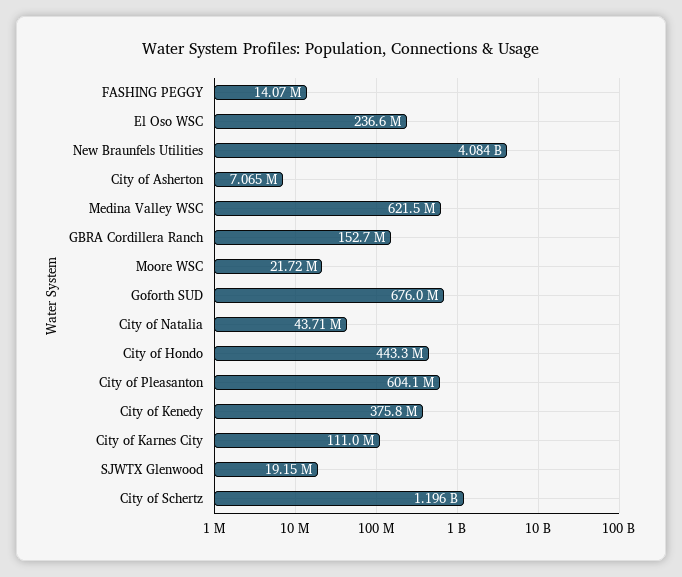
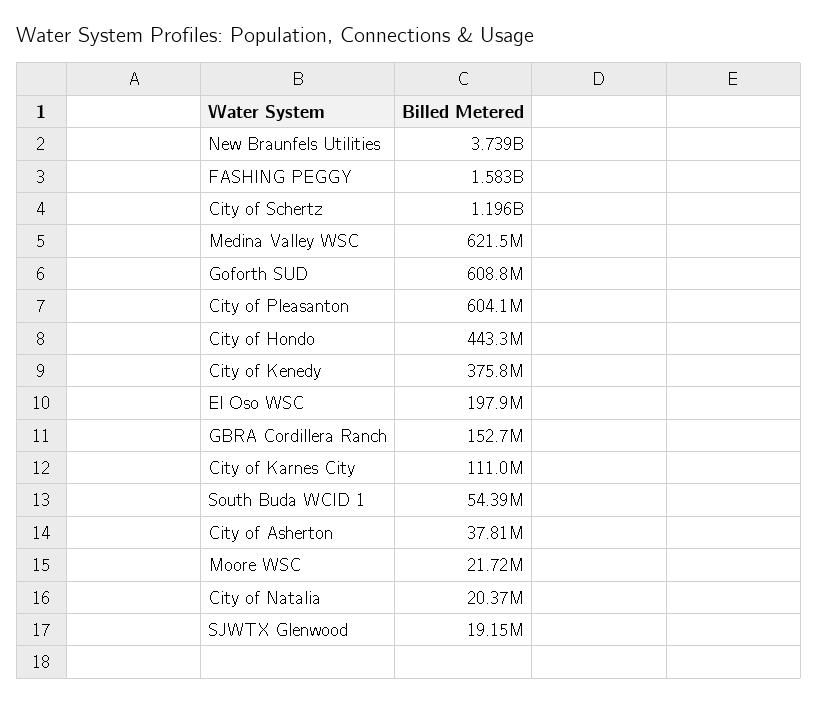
FASHING PEGGY: 14070000 -> 1583000000
El Oso WSC: 236600000 -> 197900000
New Braunfels Utilities: 4084000000 -> 3739000000
City of Asherton: 7065000 -> 37810000
Goforth SUD: 676000000 -> 608800000
City of Natalia: 43710000 -> 20370000
South Buda WCID 1: none -> 54390000

